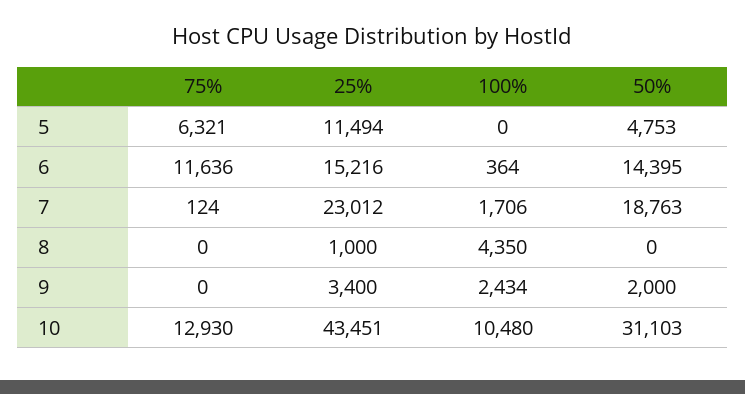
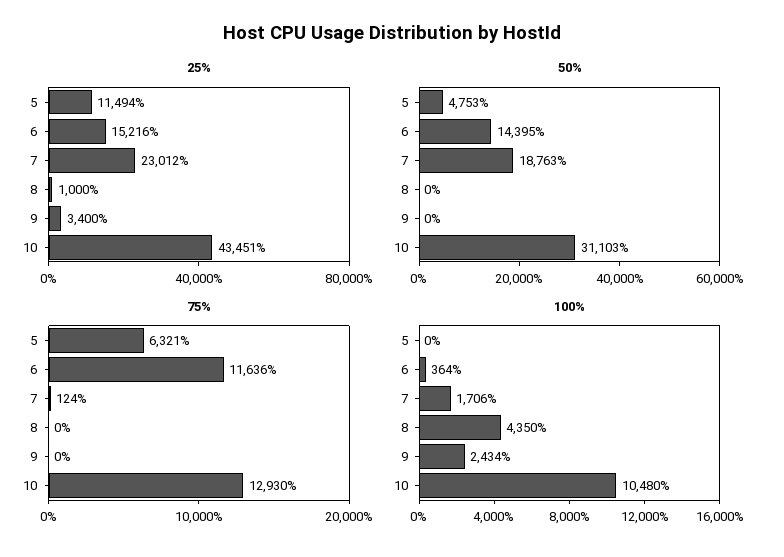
50%, 9: 2000 -> 0

